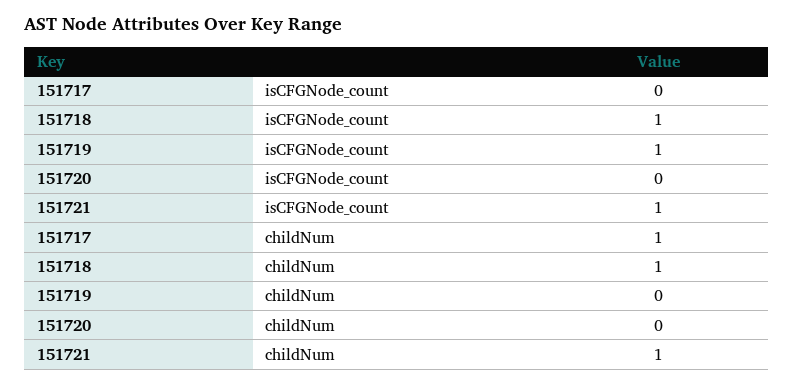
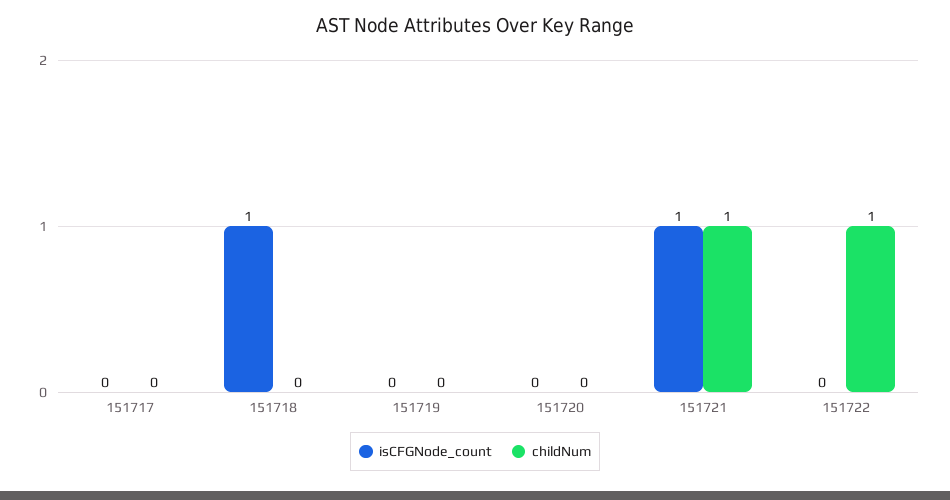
isCFGNode_count, 151719: 1 -> 0
childNum, 151717: 1 -> 0
childNum, 151718: 1 -> 0
isCFGNode_count, 151722: none -> 0
childNum, 151722: none -> 1

